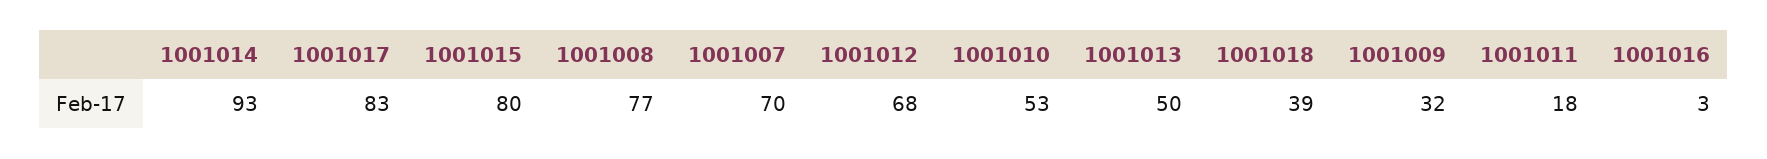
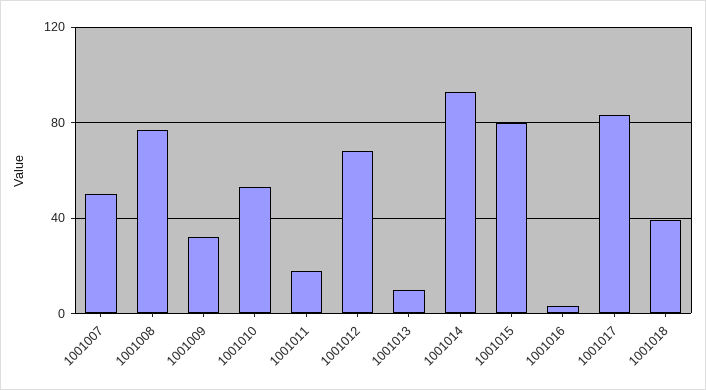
1001007: 70 -> 50
1001013: 50 -> 10

